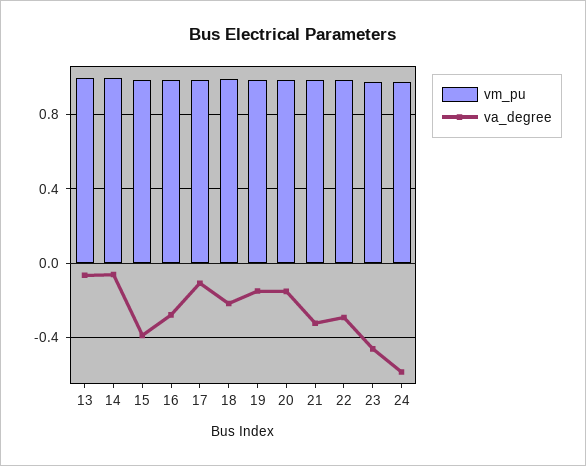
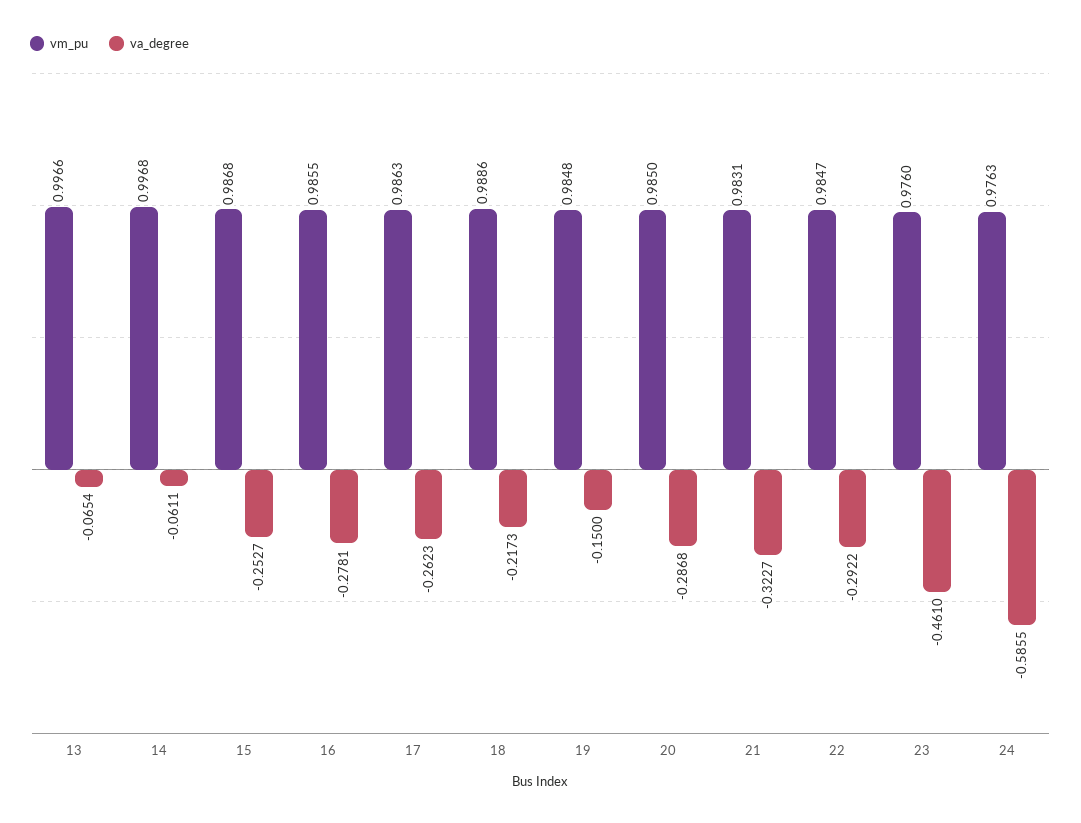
va_degree, 15: -0.4 -> -0.2527
va_degree, 17: -0.1 -> -0.2623
va_degree, 20: -0.15 -> -0.2868

